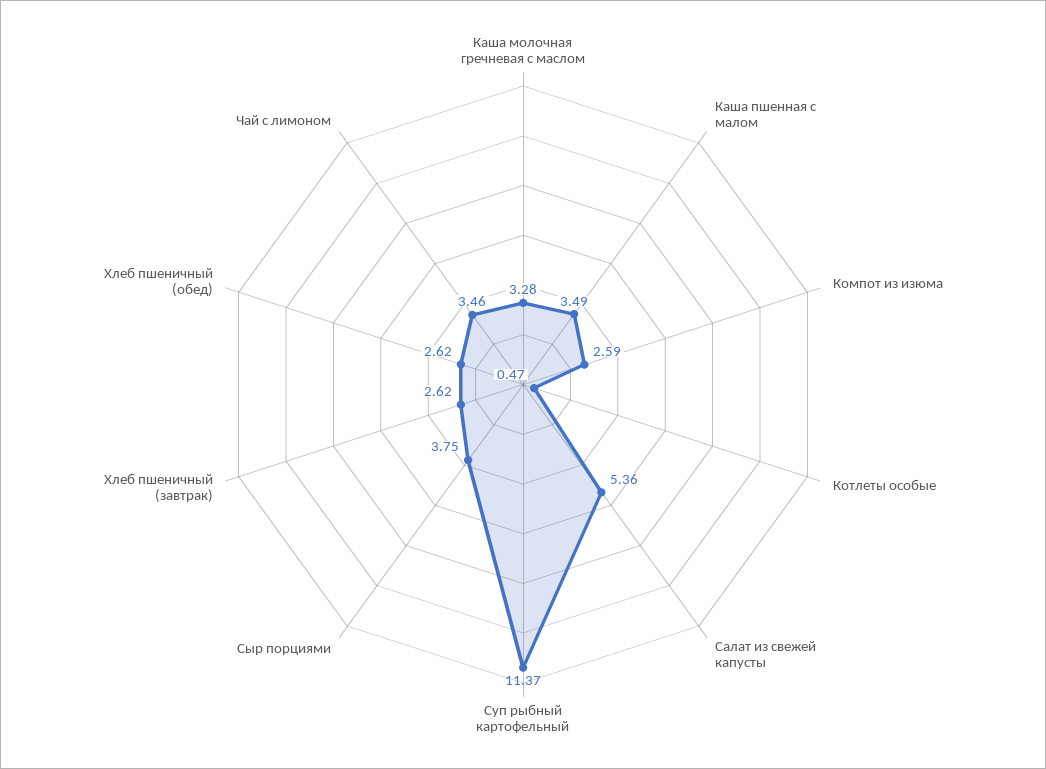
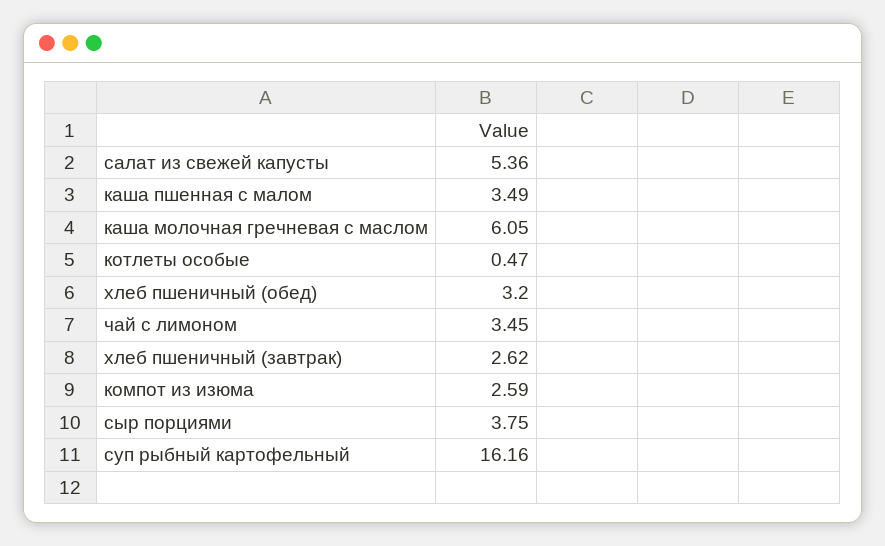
Каша молочная гречневая с маслом: 3.28 -> 6.05
Суп рыбный картофельный: 11.37 -> 16.16
Хлеб пшеничный (обед): 2.62 -> 3.2
Чай с лимоном: 3.46 -> 3.45

